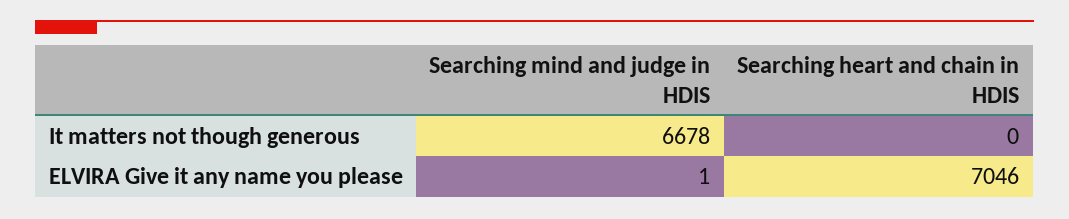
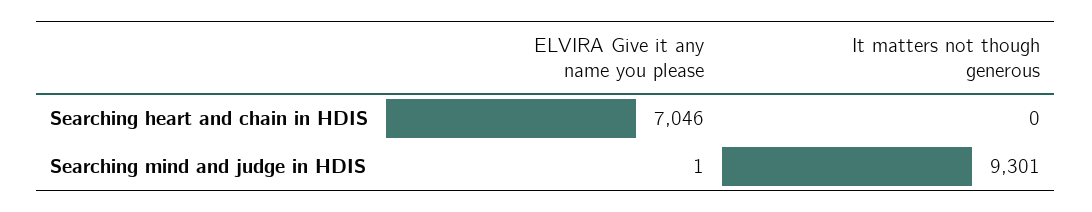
Searching mind and judge in HDIS, It matters not though generous: 6678 -> 9301

